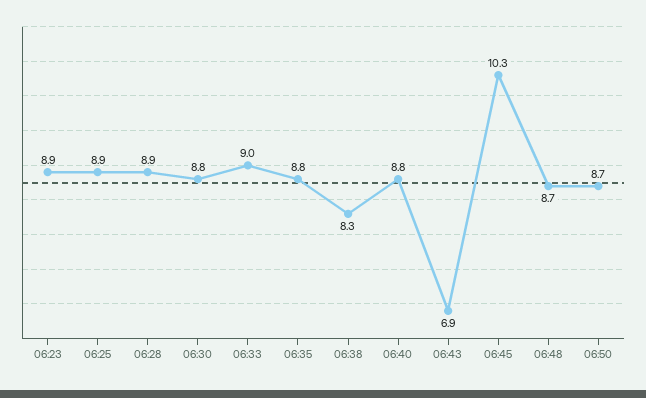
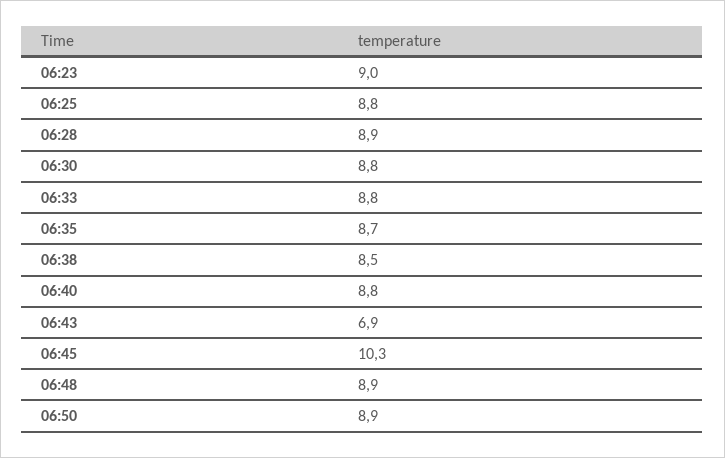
06:23: 8.9 -> 9
06:25: 8.9 -> 8.8
06:33: 9 -> 8.8
06:35: 8.8 -> 8.7
06:38: 8.3 -> 8.5
06:48: 8.7 -> 8.9
06:50: 8.7 -> 8.9

